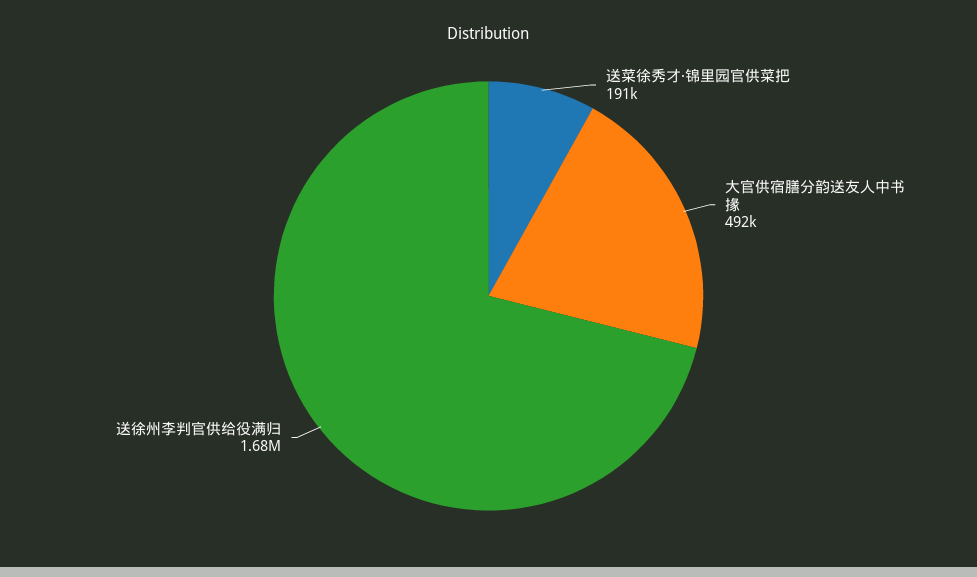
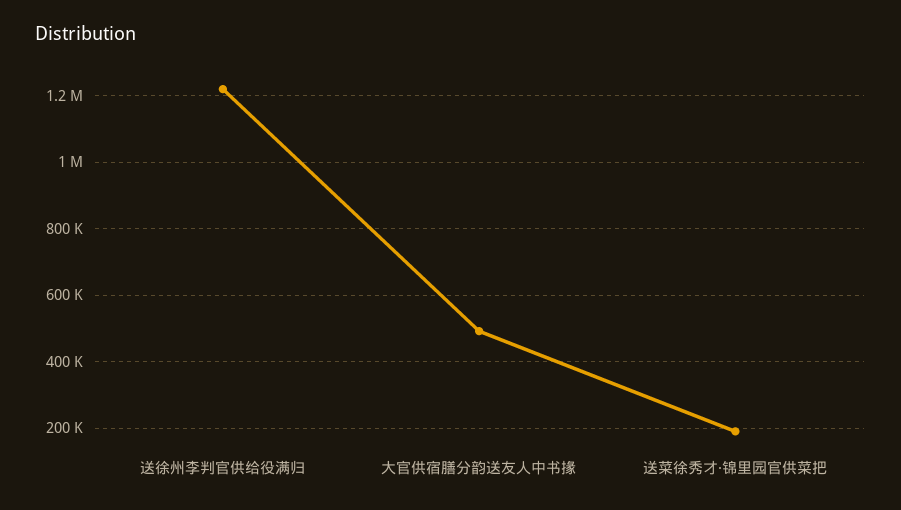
送徐州李判官供给役满归: 1680000 -> 1220000

